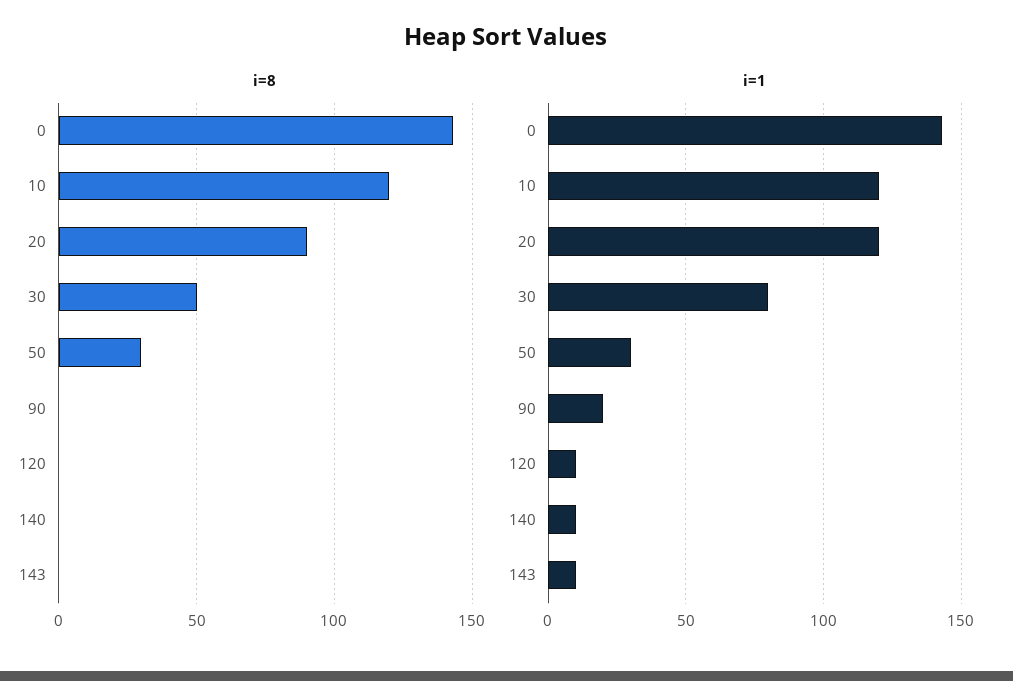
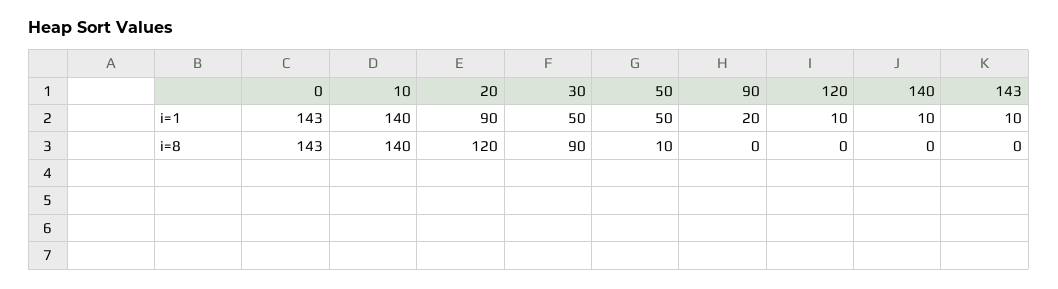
i=8, 10: 120 -> 140
i=8, 20: 90 -> 120
i=8, 30: 50 -> 90
i=8, 50: 30 -> 10
i=1, 10: 120 -> 140
i=1, 20: 120 -> 90
i=1, 30: 80 -> 50
i=1, 50: 30 -> 50

